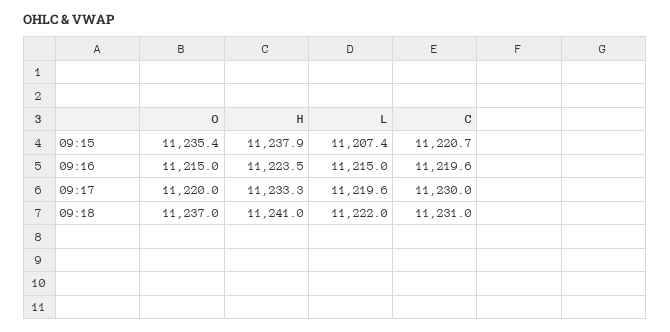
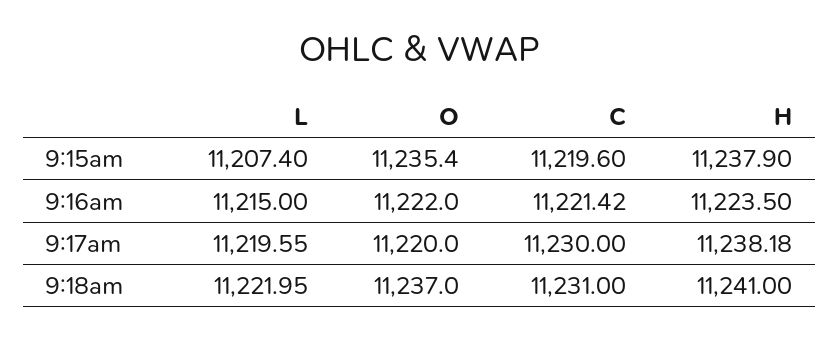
C, 09:15: 11220.7 -> 11219.6
O, 09:16: 11215 -> 11222
C, 09:16: 11219.6 -> 11221.42
H, 09:17: 11233.3 -> 11238.18

